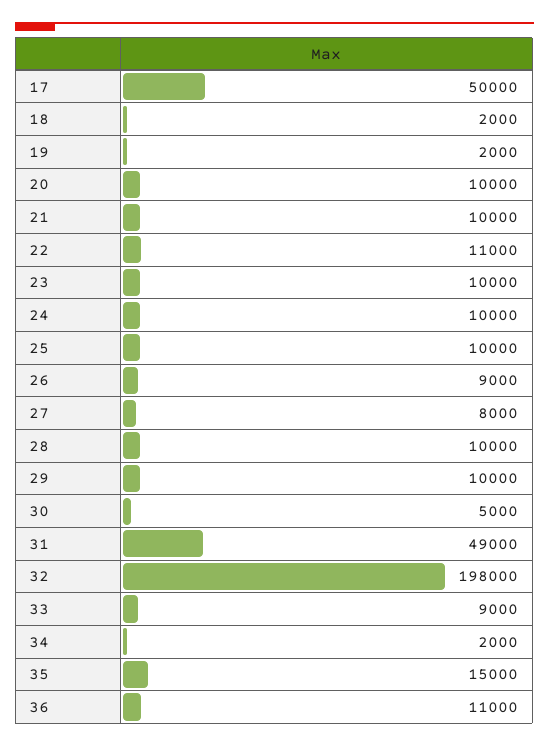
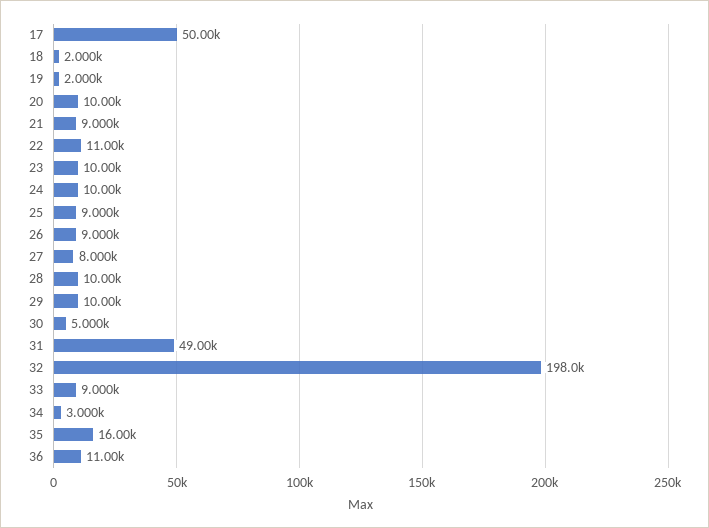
21: 10000 -> 9000
25: 10000 -> 9000
34: 2000 -> 3000
35: 15000 -> 16000

